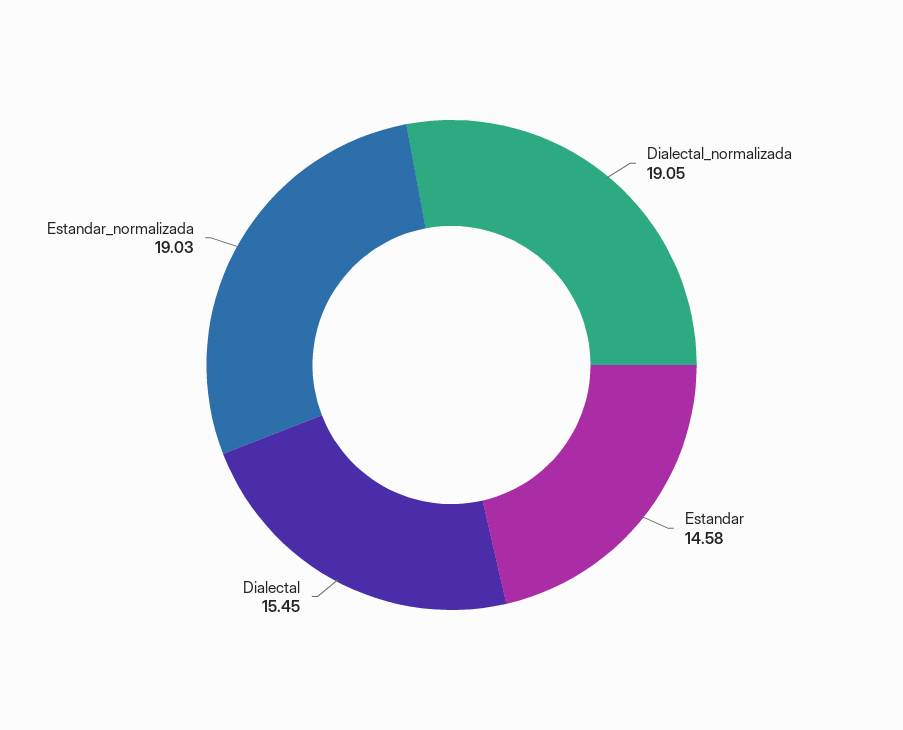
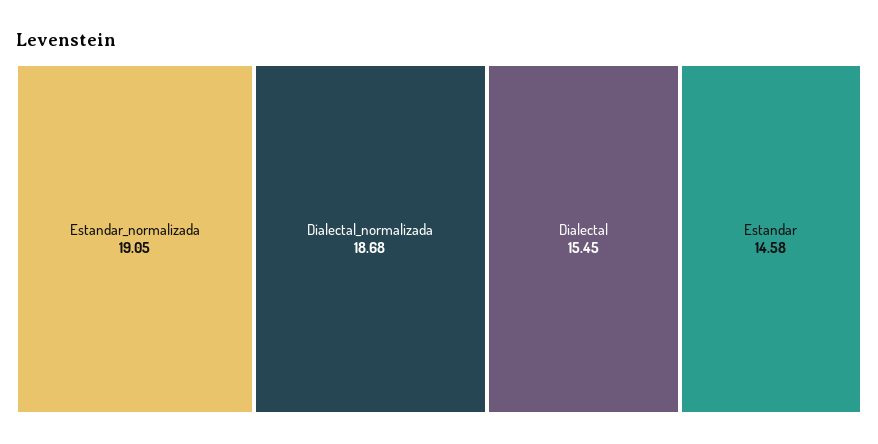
Dialectal_normalizada: 19.05 -> 18.68
Estandar_normalizada: 19.03 -> 19.05

